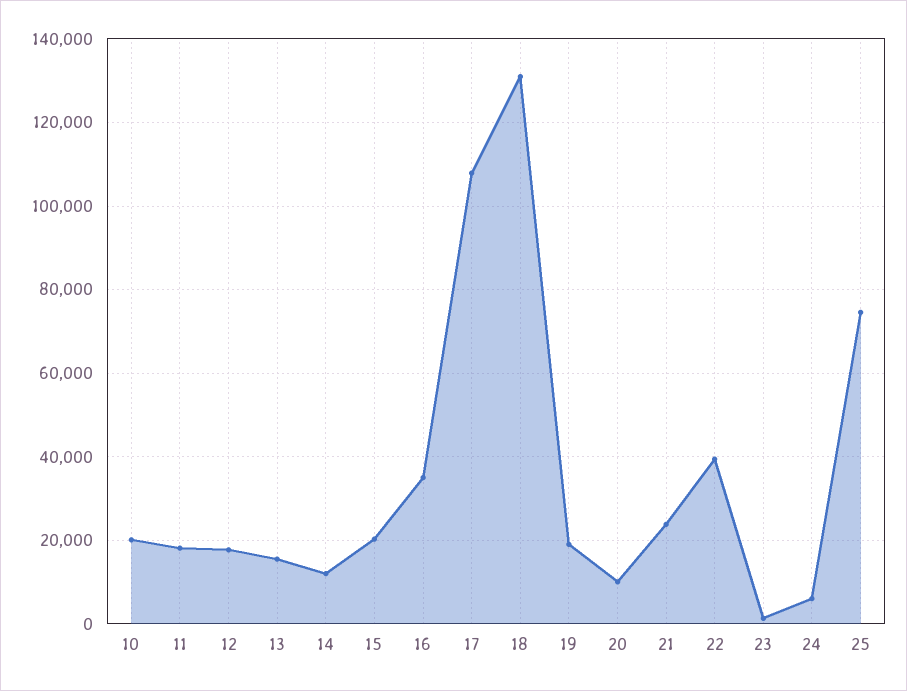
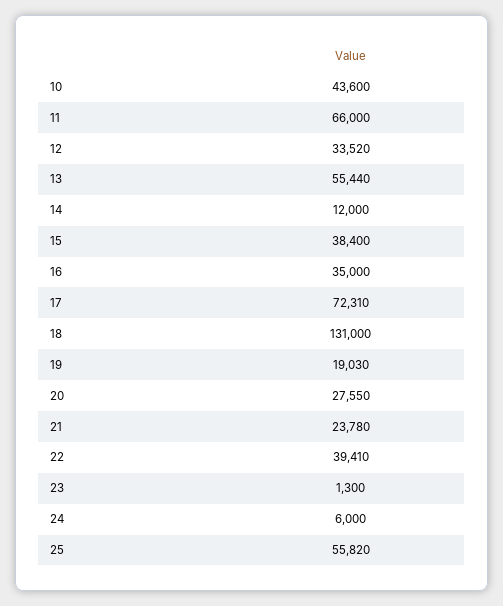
10: 20000 -> 43600
11: 18000 -> 66000
12: 18000 -> 33520
13: 16000 -> 55440
15: 20000 -> 38400
17: 108000 -> 72310
20: 10000 -> 27550
25: 74000 -> 55820

